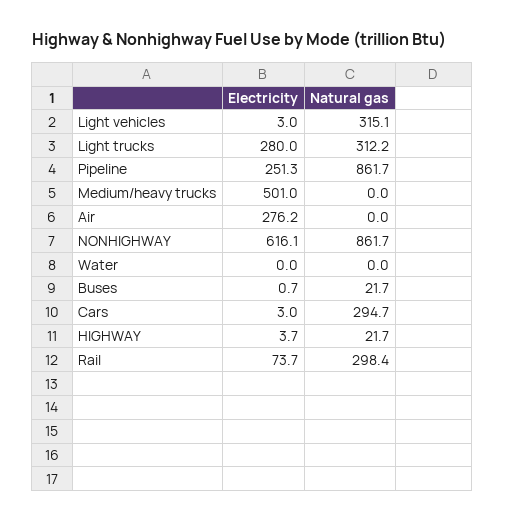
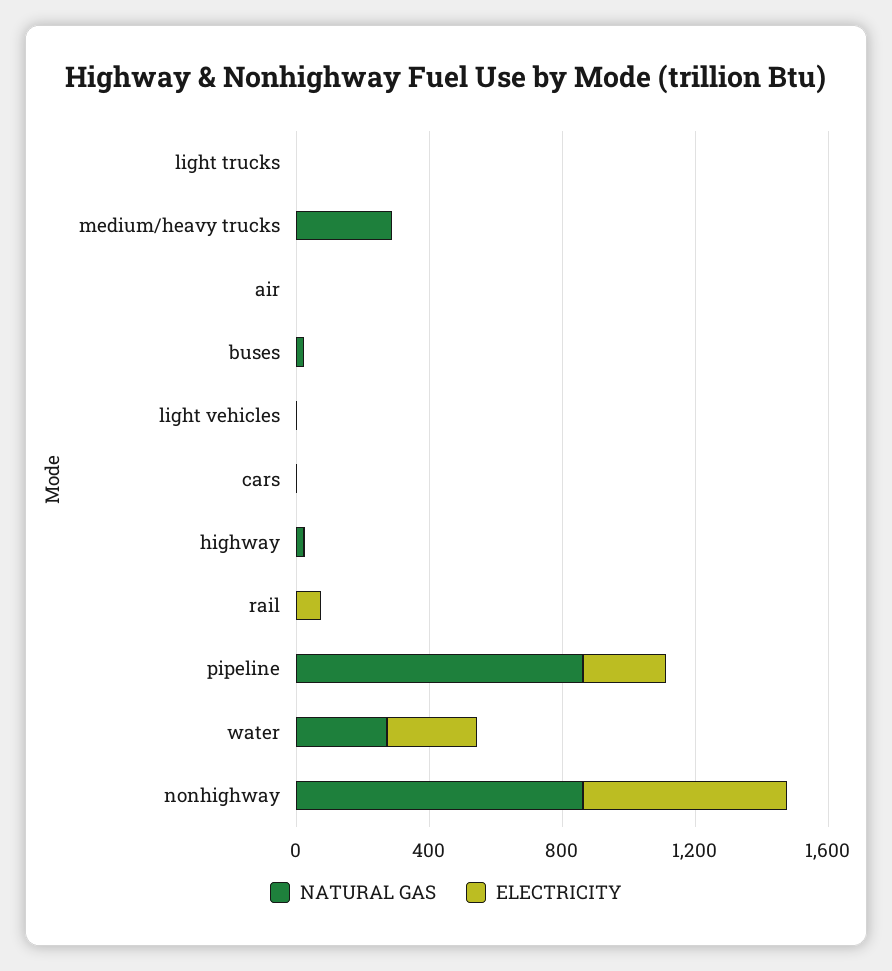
Natural gas, Light vehicles: 315.1 -> 0
Electricity, Light trucks: 280 -> 0
Natural gas, Light trucks: 312.2 -> 0
Electricity, Medium/heavy trucks: 501 -> 0
Natural gas, Medium/heavy trucks: 0 -> 300
Electricity, Air: 276.2 -> 0
Electricity, Water: 0 -> 300
Natural gas, Water: 0 -> 300
Natural gas, Cars: 294.7 -> 0
Natural gas, Rail: 298.4 -> 0

